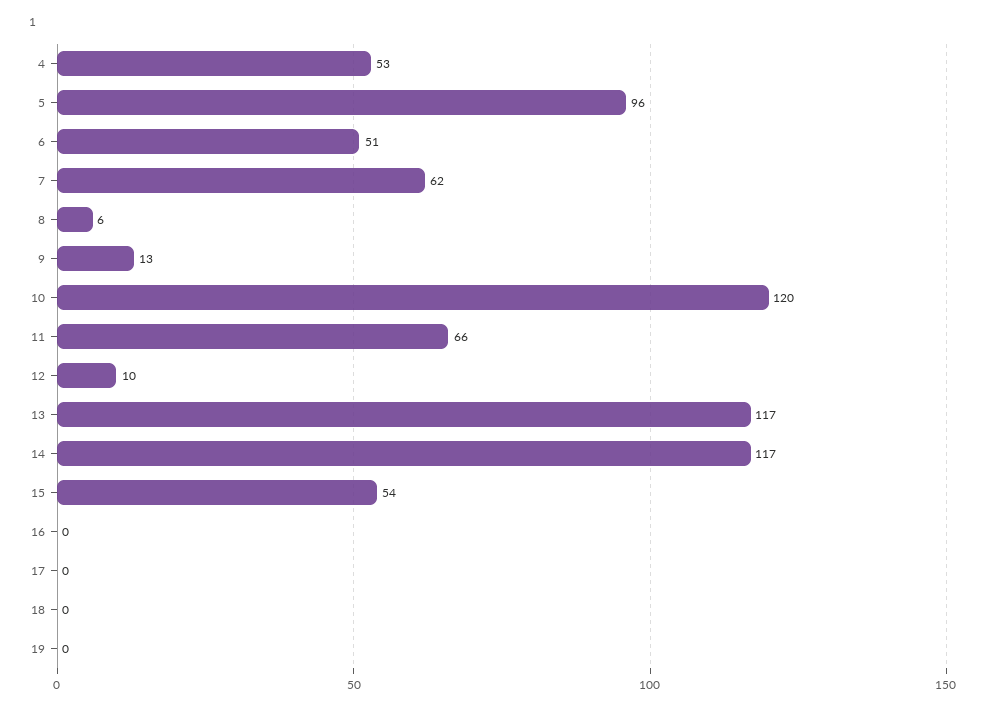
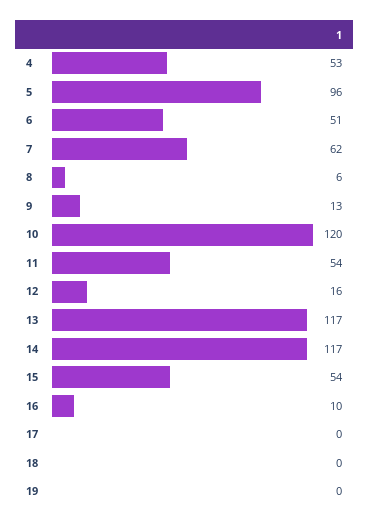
11: 66 -> 54
12: 10 -> 16
16: 0 -> 10

